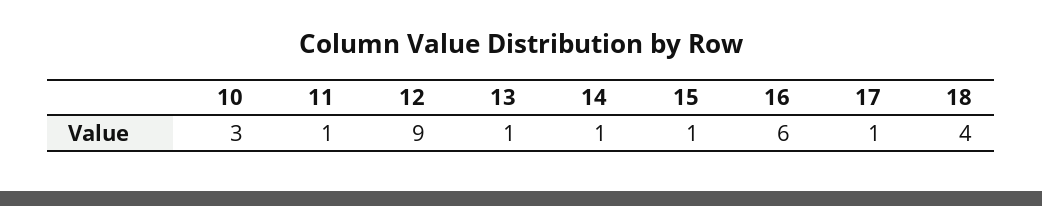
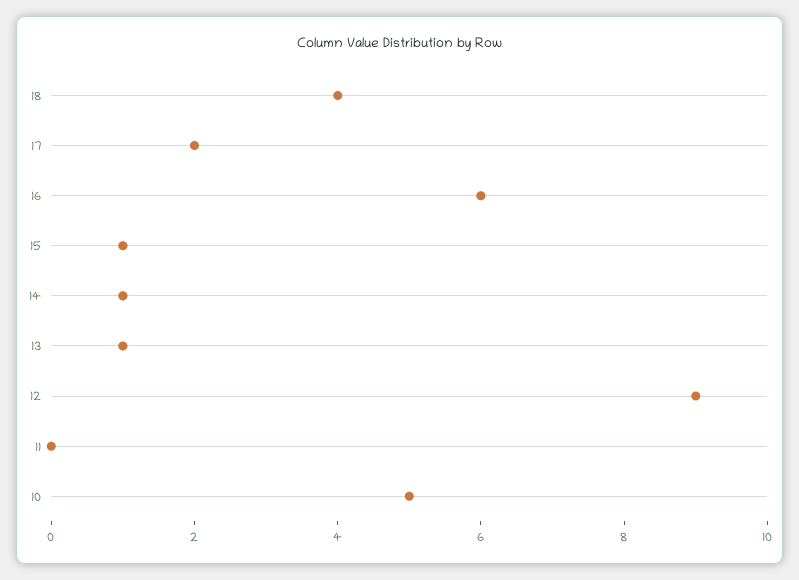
10: 3 -> 5
11: 1 -> 0
17: 1 -> 2

